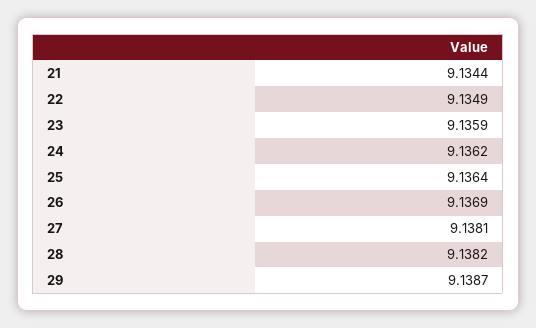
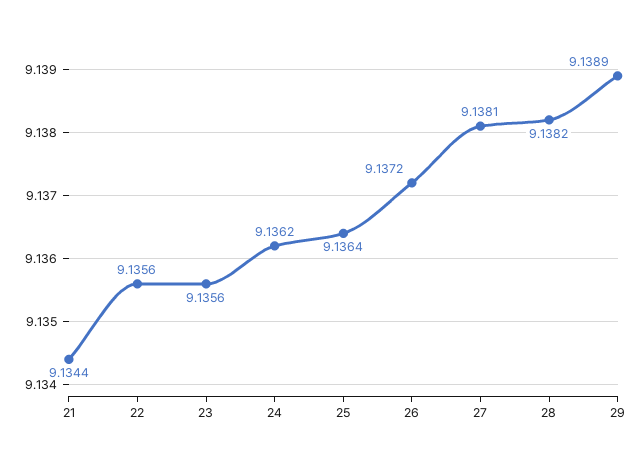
22: 9.1349 -> 9.1356
23: 9.1359 -> 9.1356
26: 9.1369 -> 9.1372
29: 9.1387 -> 9.1389

